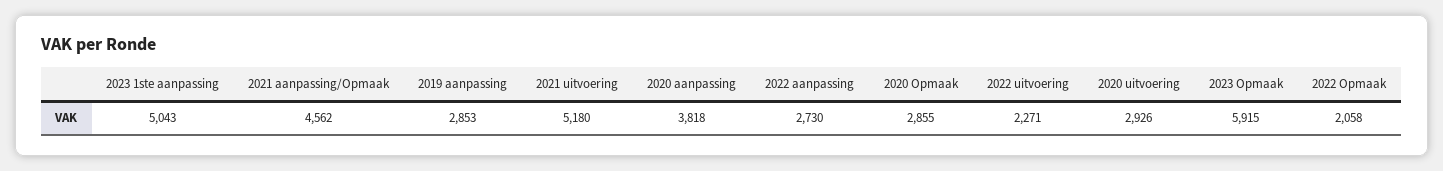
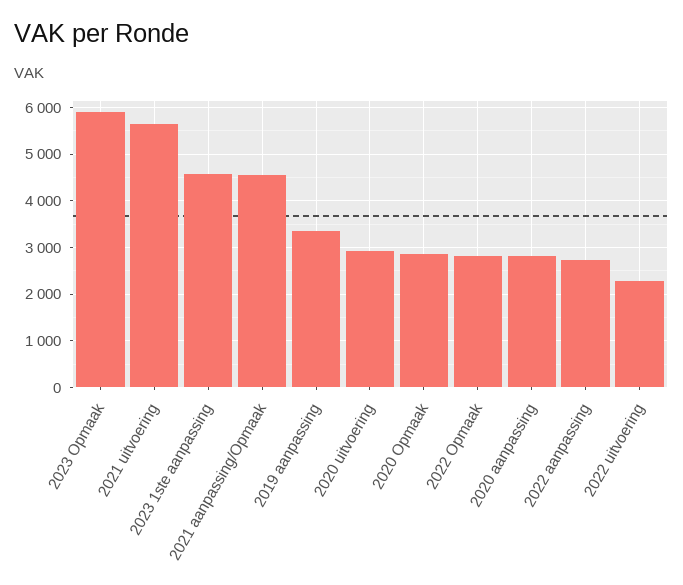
2023 1ste aanpassing: 5043 -> 4600
2019 aanpassing: 2853 -> 3400
2021 uitvoering: 5180 -> 5600
2020 aanpassing: 3818 -> 2800
2022 Opmaak: 2058 -> 2800

